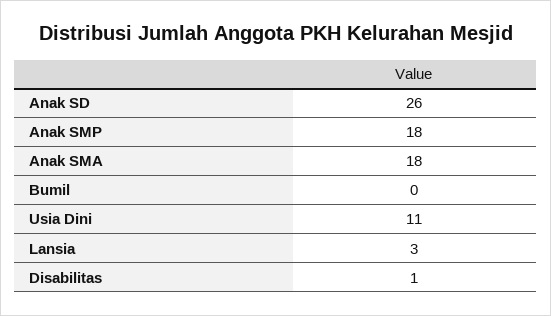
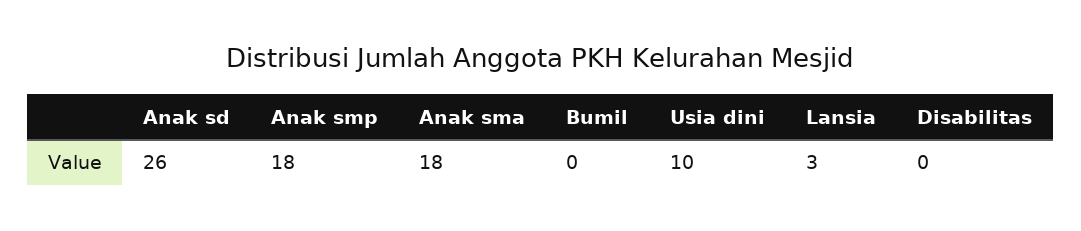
Usia Dini: 11 -> 10
Disabilitas: 1 -> 0

